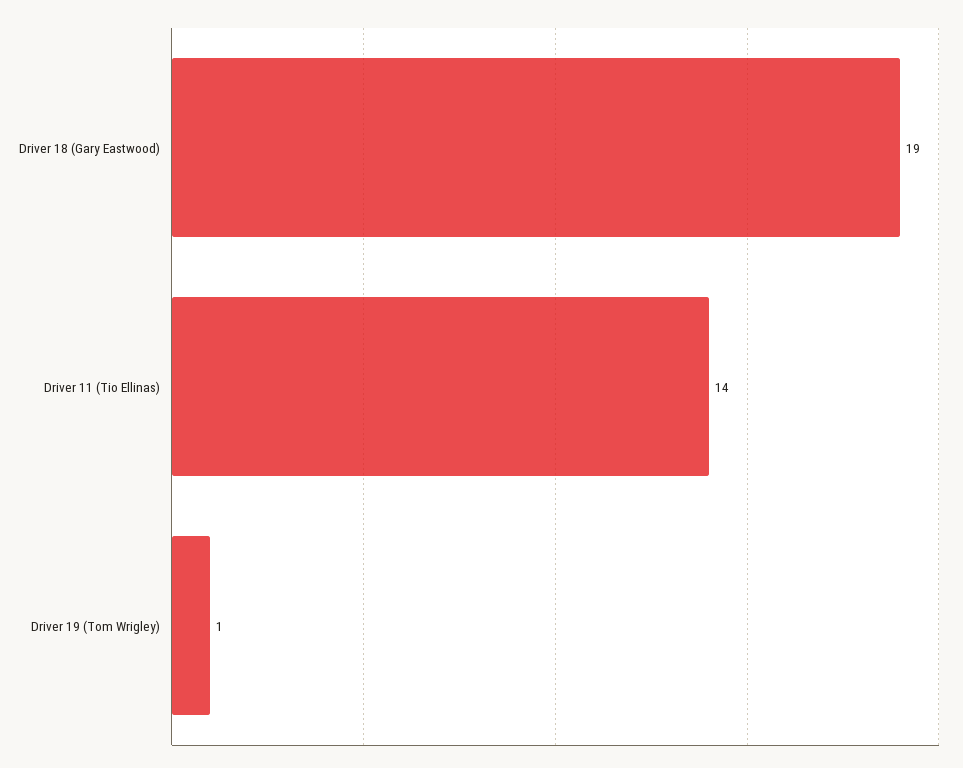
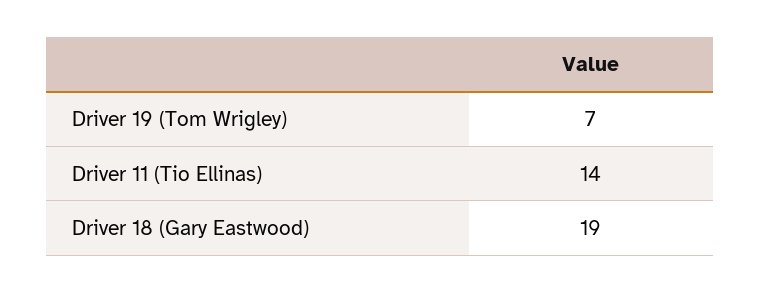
Driver 19 (Tom Wrigley): 1 -> 7

